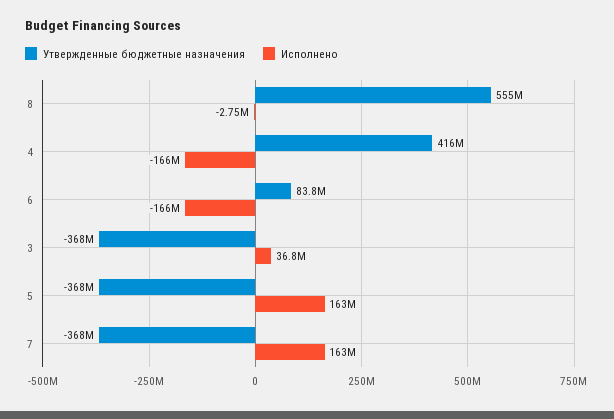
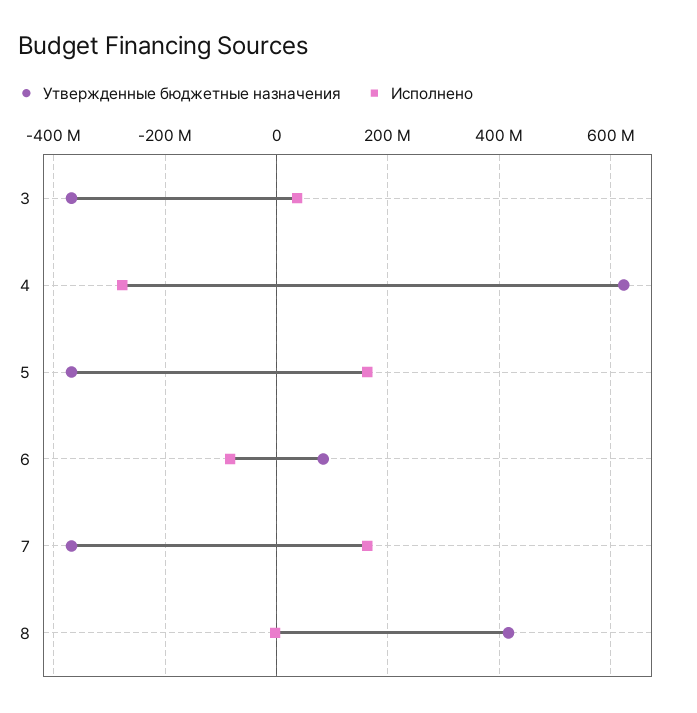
Утвержденные бюджетные назначения, 8: 555000000 -> 420000000
Утвержденные бюджетные назначения, 4: 416000000 -> 620000000
Исполнено, 4: -166000000 -> -280000000
Исполнено, 6: -166000000 -> -80000000

